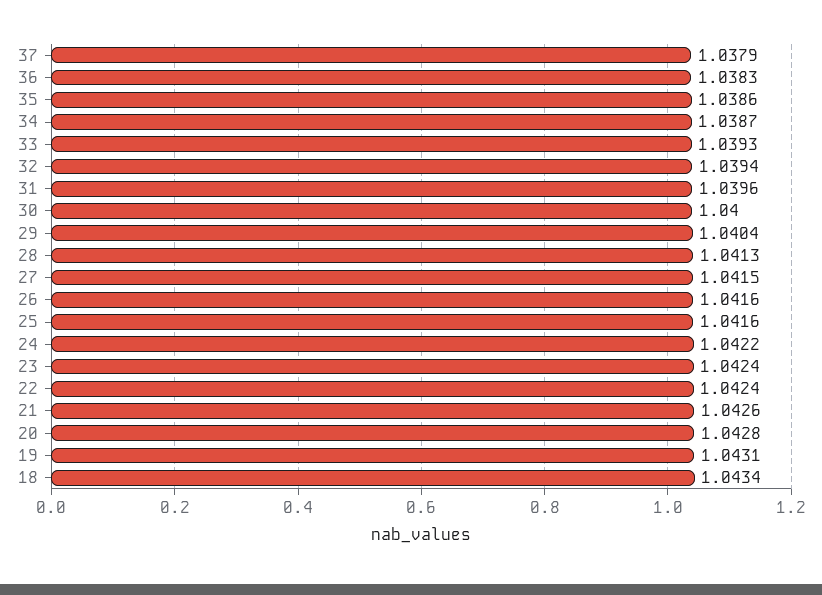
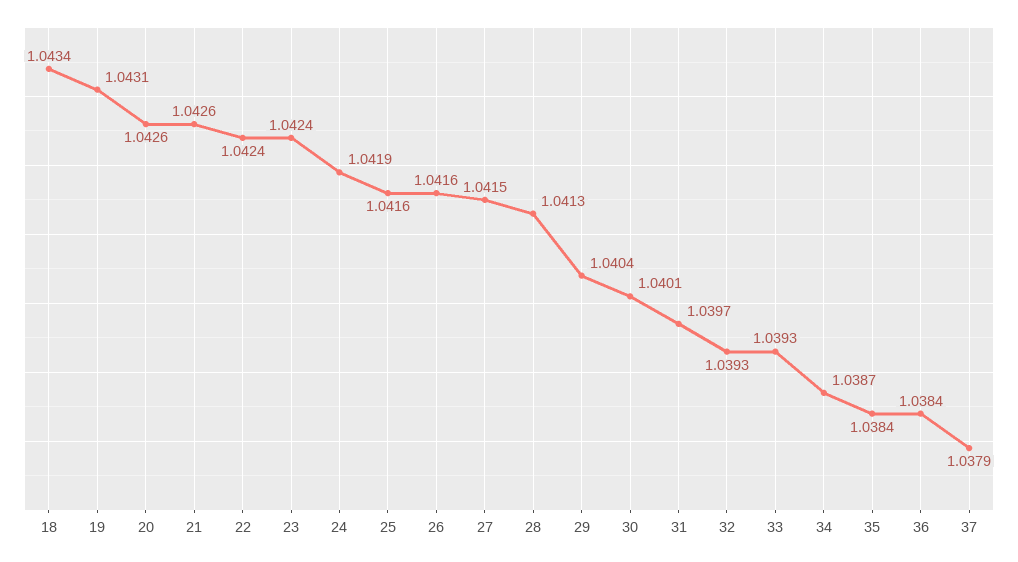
36: 1.0383 -> 1.0384
35: 1.0386 -> 1.0384
32: 1.0394 -> 1.0393
31: 1.0396 -> 1.0397
30: 1.04 -> 1.0401
24: 1.0422 -> 1.0419
20: 1.0428 -> 1.0426

